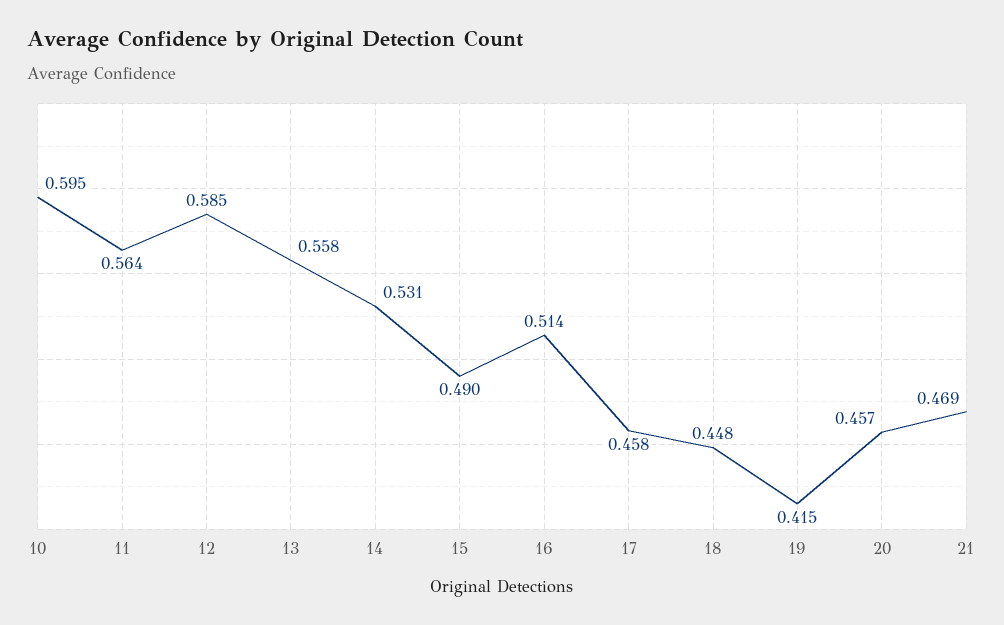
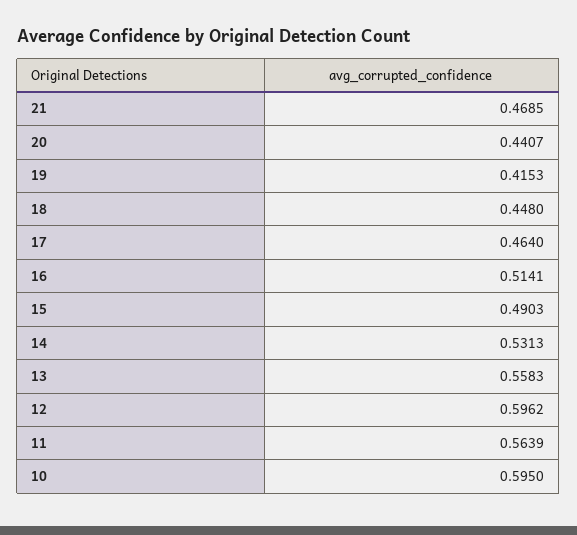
12: 0.585 -> 0.5962
17: 0.458 -> 0.464
20: 0.457 -> 0.4407

